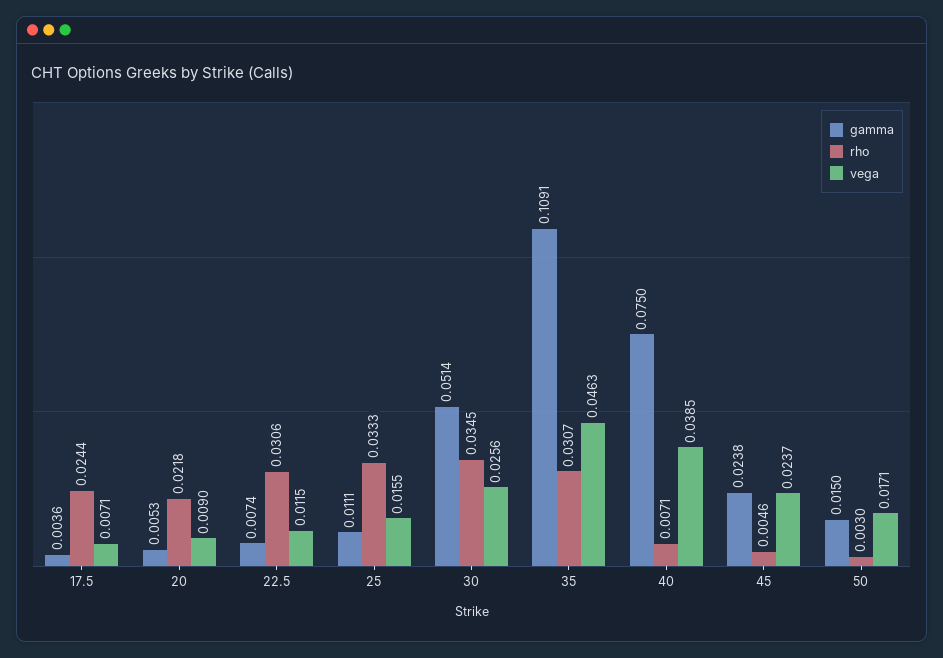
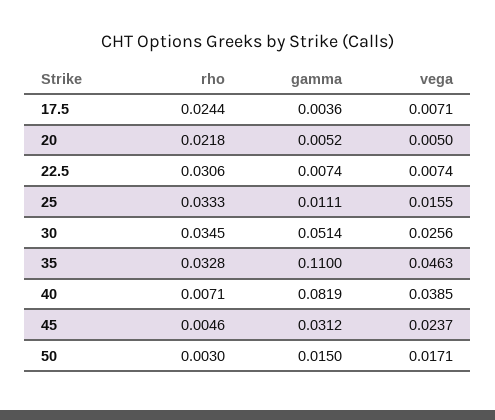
gamma, 20: 0.0053 -> 0.0052
vega, 20: 0.009 -> 0.005
vega, 22.5: 0.0115 -> 0.0074
gamma, 35: 0.1091 -> 0.11
rho, 35: 0.0307 -> 0.0328
gamma, 40: 0.075 -> 0.0819
gamma, 45: 0.0238 -> 0.0312

